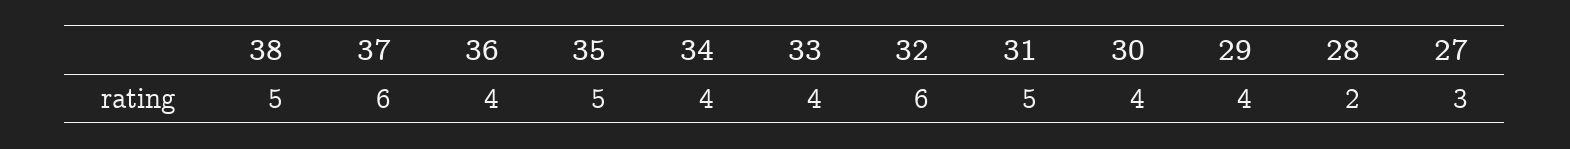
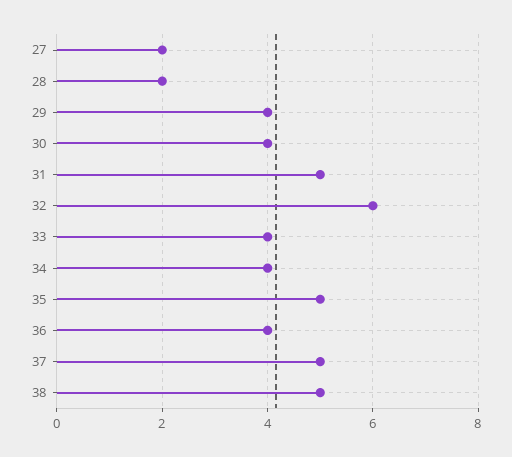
37: 6 -> 5
27: 3 -> 2

